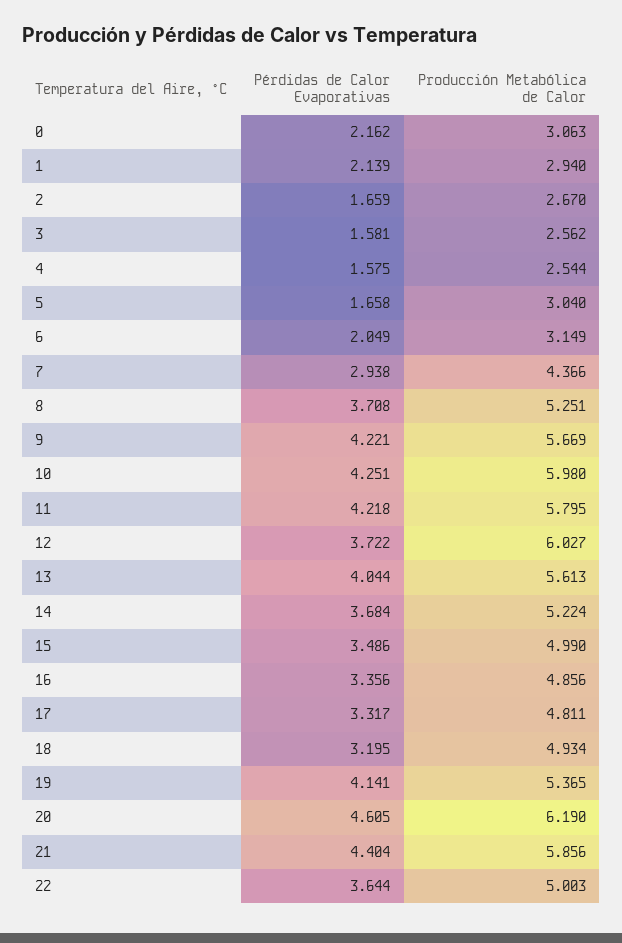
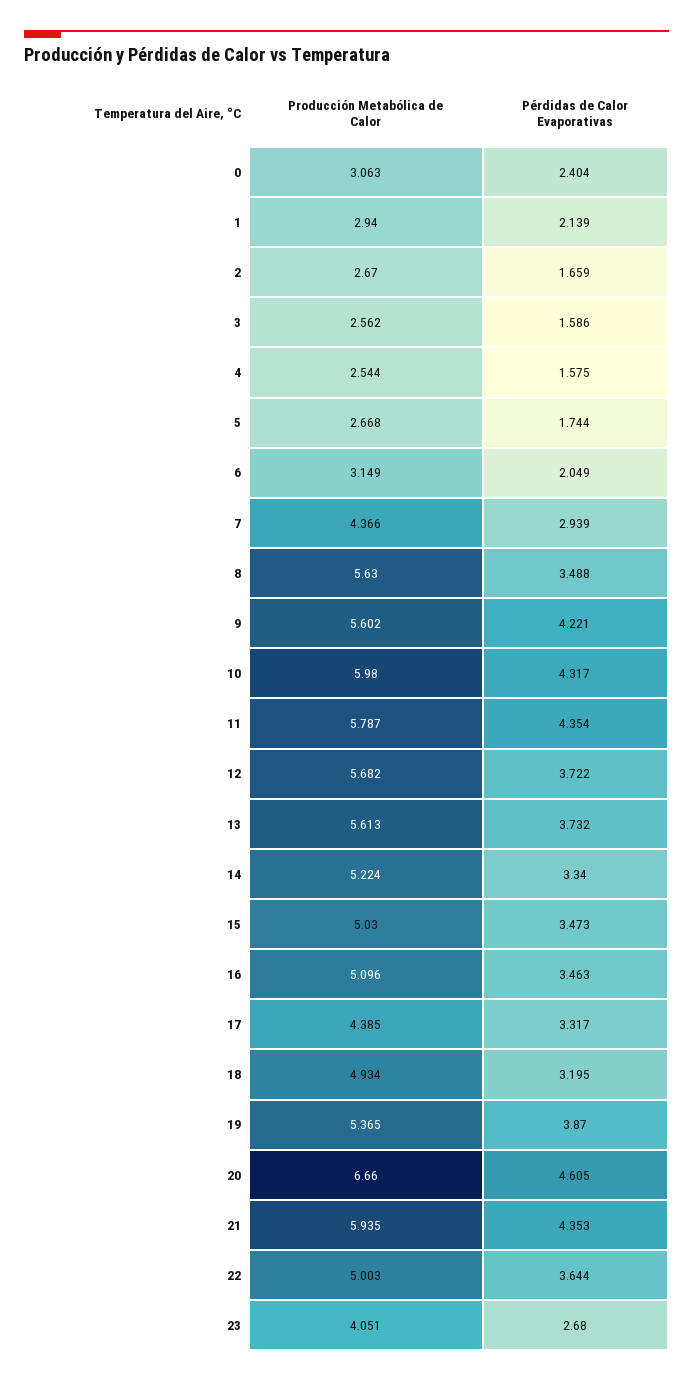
Pérdidas de Calor Evaporativas, 0: 2.162 -> 2.404
Pérdidas de Calor Evaporativas, 3: 1.581 -> 1.586
Pérdidas de Calor Evaporativas, 5: 1.658 -> 1.744
Producción Metabólica de Calor, 5: 3.04 -> 2.668
Pérdidas de Calor Evaporativas, 7: 2.938 -> 2.939
Pérdidas de Calor Evaporativas, 8: 3.708 -> 3.488
Producción Metabólica de Calor, 8: 5.251 -> 5.63
Producción Metabólica de Calor, 9: 5.669 -> 5.602
Pérdidas de Calor Evaporativas, 10: 4.251 -> 4.317
Pérdidas de Calor Evaporativas, 11: 4.218 -> 4.354
Producción Metabólica de Calor, 11: 5.795 -> 5.787
Producción Metabólica de Calor, 12: 6.027 -> 5.682
Pérdidas de Calor Evaporativas, 13: 4.044 -> 3.732
Pérdidas de Calor Evaporativas, 14: 3.684 -> 3.34
Pérdidas de Calor Evaporativas, 15: 3.486 -> 3.473
Producción Metabólica de Calor, 15: 4.99 -> 5.03
Pérdidas de Calor Evaporativas, 16: 3.356 -> 3.463
Producción Metabólica de Calor, 16: 4.856 -> 5.096
Producción Metabólica de Calor, 17: 4.811 -> 4.385
Pérdidas de Calor Evaporativas, 19: 4.141 -> 3.87
Producción Metabólica de Calor, 20: 6.19 -> 6.66
Pérdidas de Calor Evaporativas, 21: 4.404 -> 4.353
Producción Metabólica de Calor, 21: 5.856 -> 5.935
Producción Metabólica de Calor, 23: none -> 4.051
Pérdidas de Calor Evaporativas, 23: none -> 2.68

